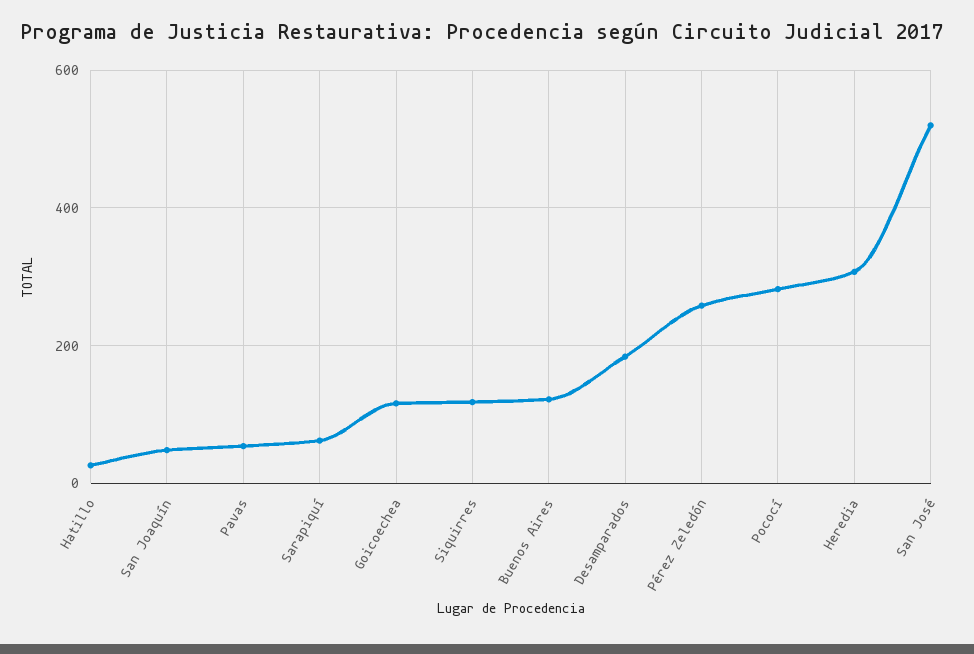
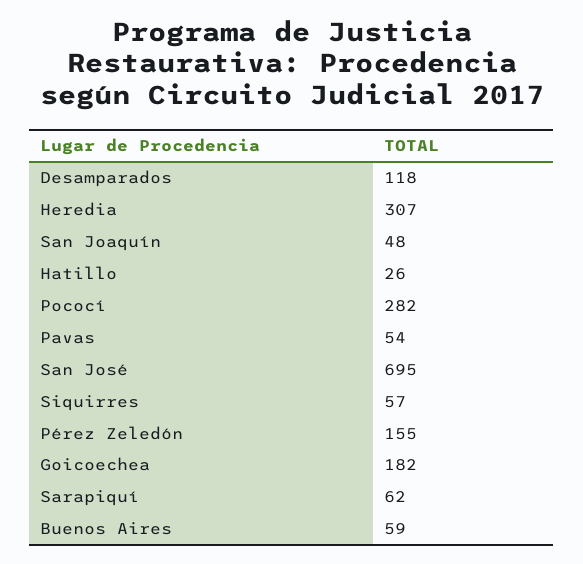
Goicoechea: 120 -> 182
Siquirres: 120 -> 57
Buenos Aires: 120 -> 59
Desamparados: 180 -> 118
Pérez Zeledón: 260 -> 155
San José: 520 -> 695

